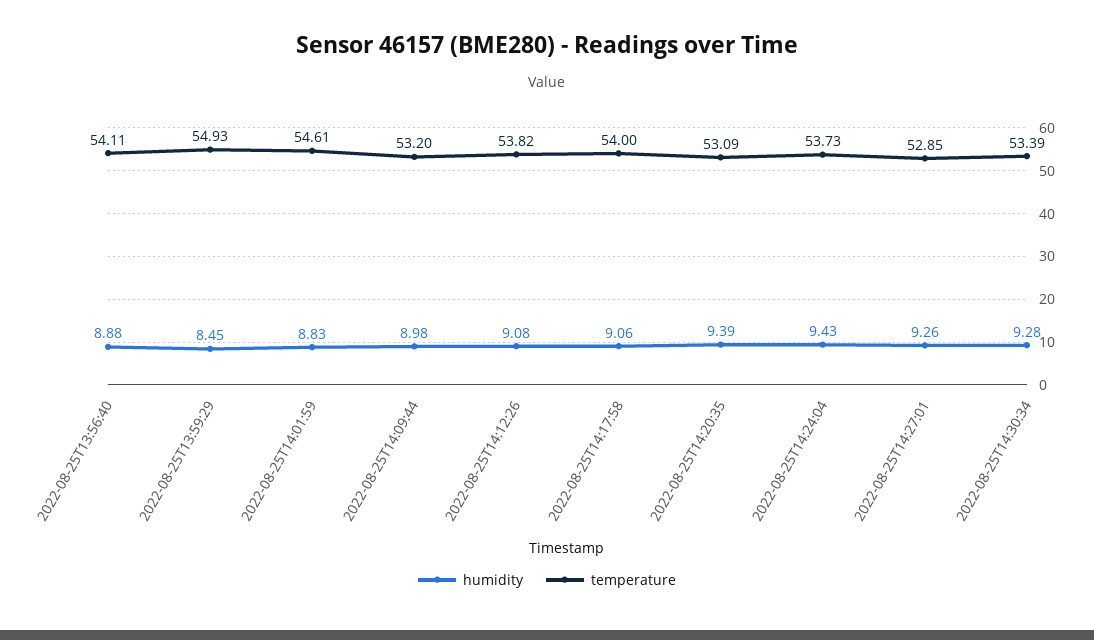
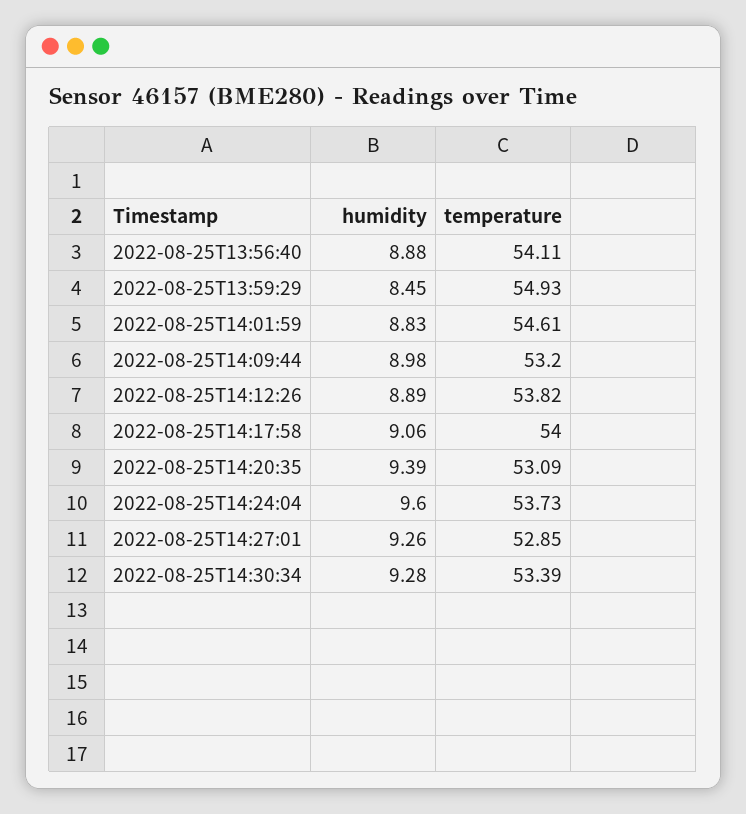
humidity, 2022-08-25T14:12:26: 9.08 -> 8.89
humidity, 2022-08-25T14:24:04: 9.43 -> 9.6

